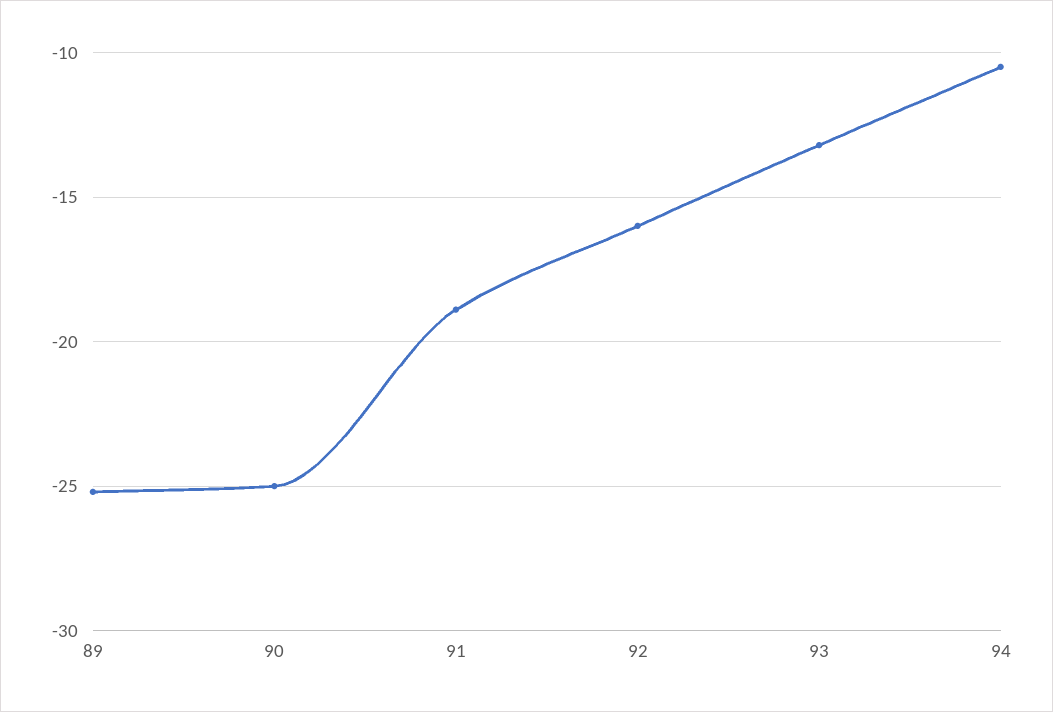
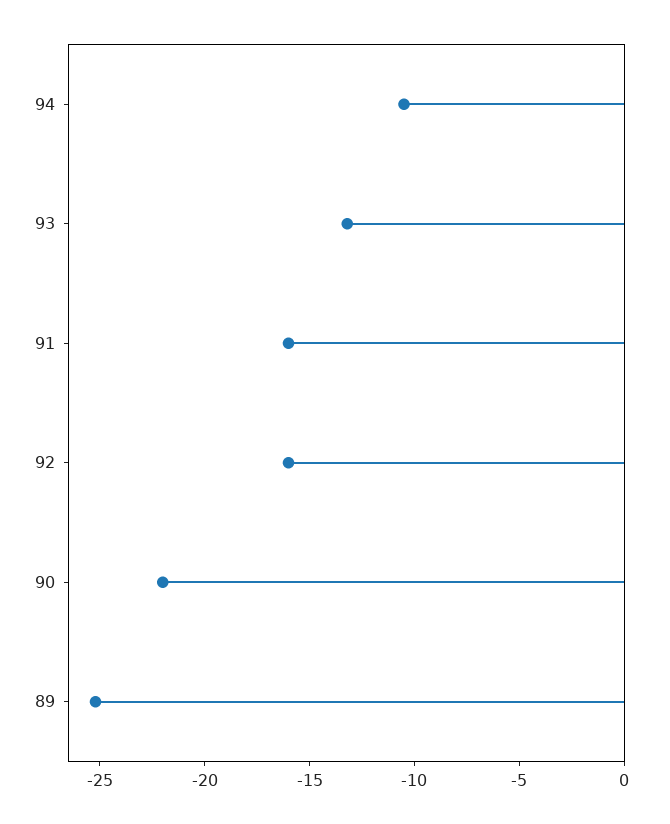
90: -25 -> -22
91: -19 -> -16

